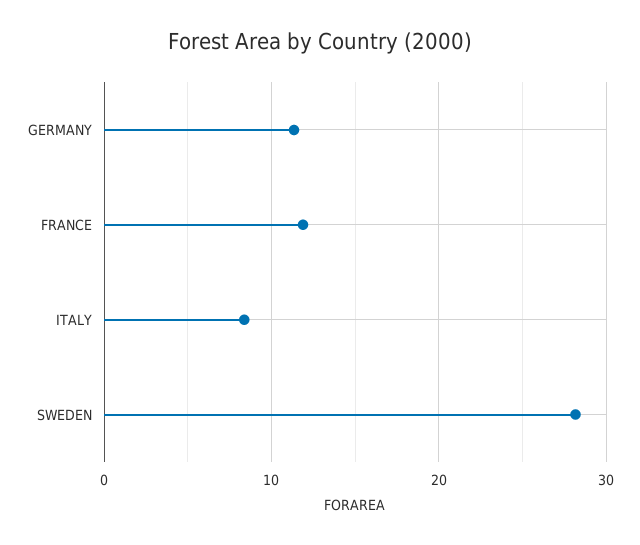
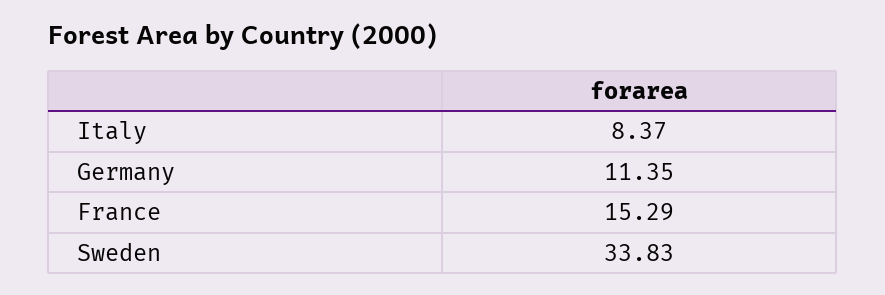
FRANCE: 12 -> 15.29
SWEDEN: 28 -> 33.83

